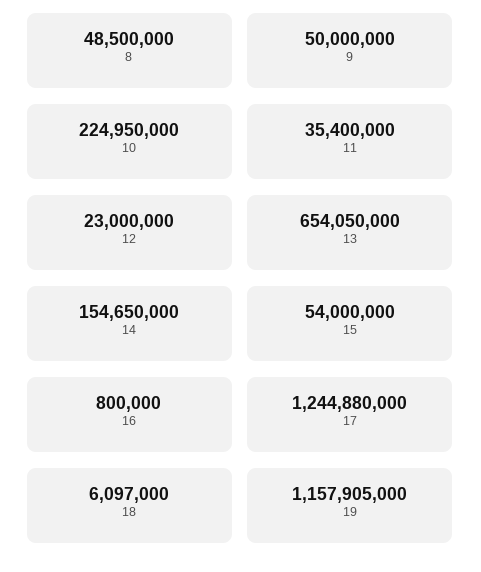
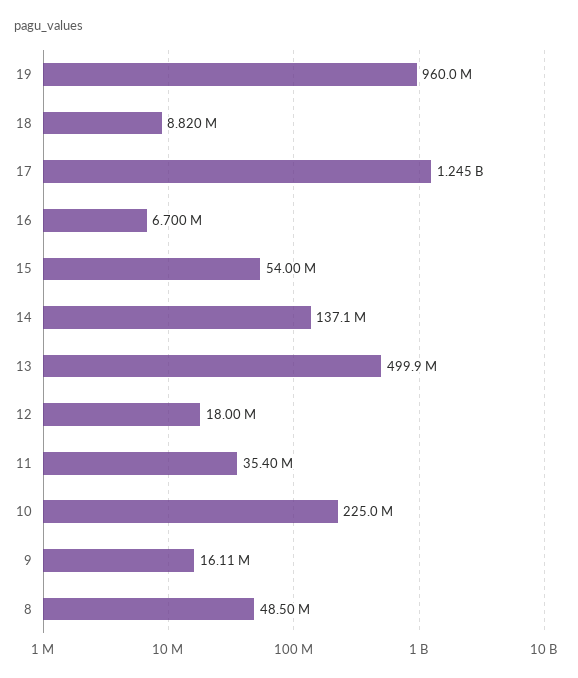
9: 50000000 -> 16110000
12: 23000000 -> 18000000
13: 654050000 -> 499900000
14: 154650000 -> 137100000
16: 800000 -> 6700000
18: 6097000 -> 8820000
19: 1157905000 -> 960000000

